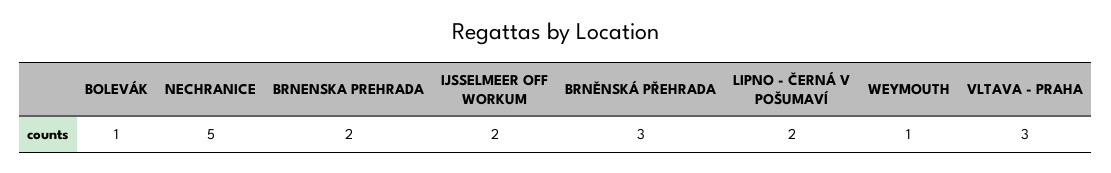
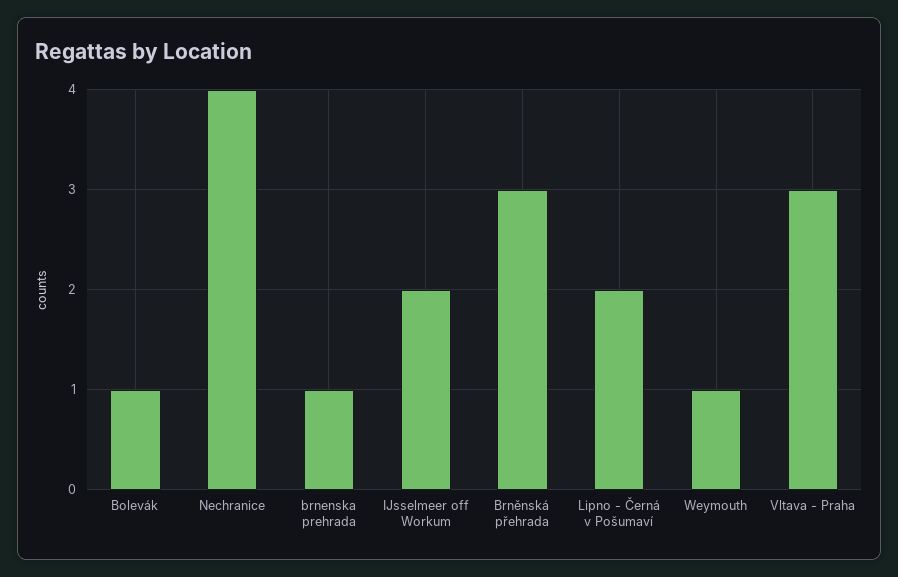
NECHRANICE: 5 -> 4
BRNENSKA PREHRADA: 2 -> 1

